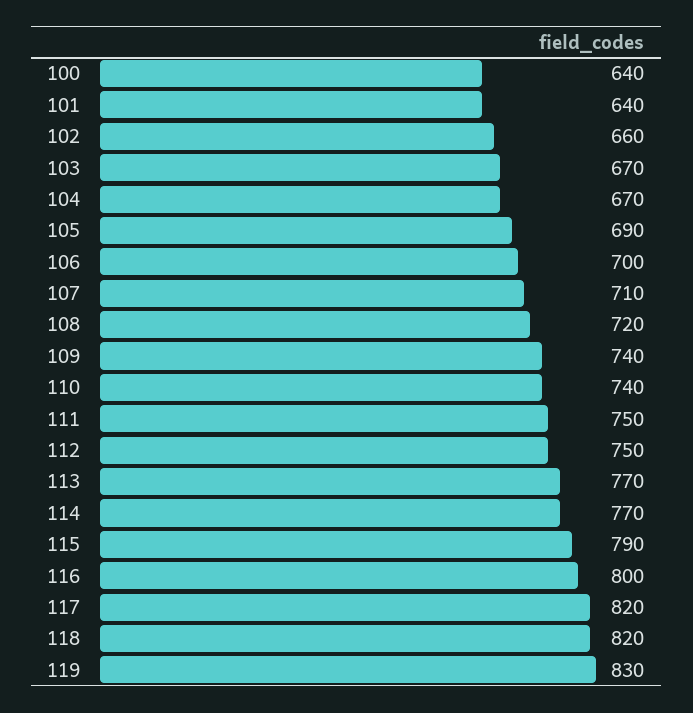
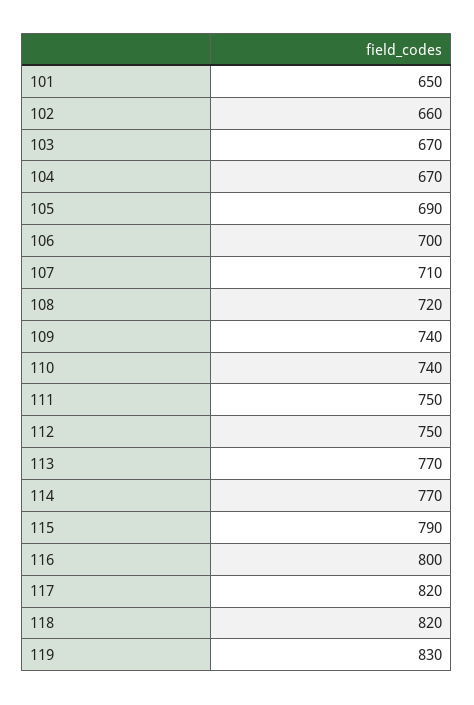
100: 640 -> none
101: 640 -> 650

